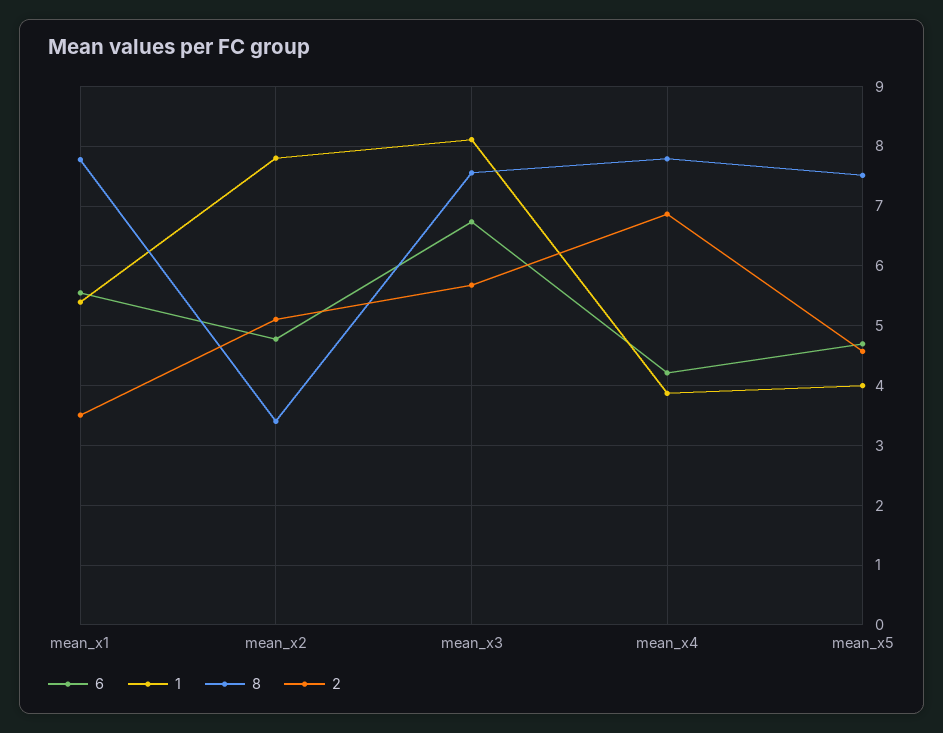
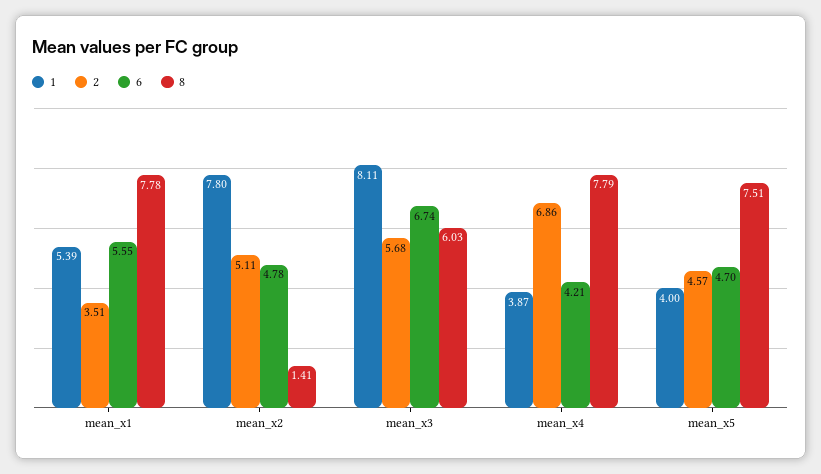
8, mean_x2: 3.4 -> 1.41
8, mean_x3: 7.6 -> 6.03

